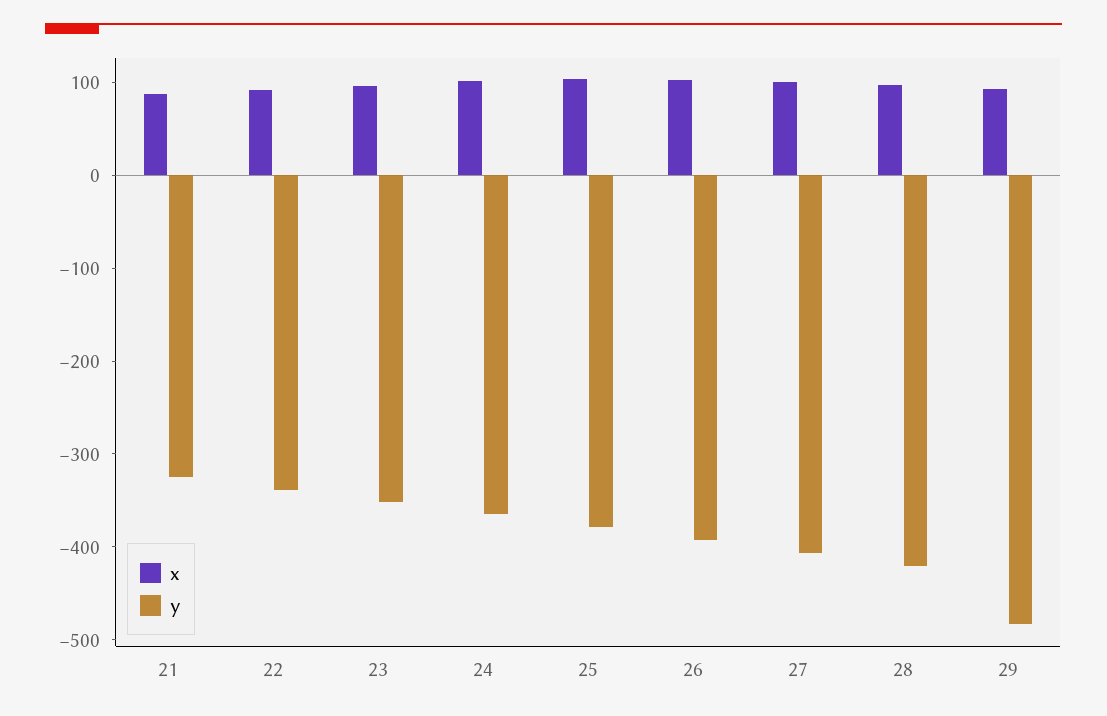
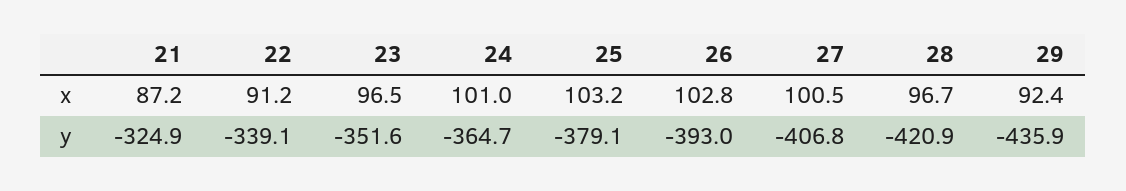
y, 29: -480 -> -435.9

